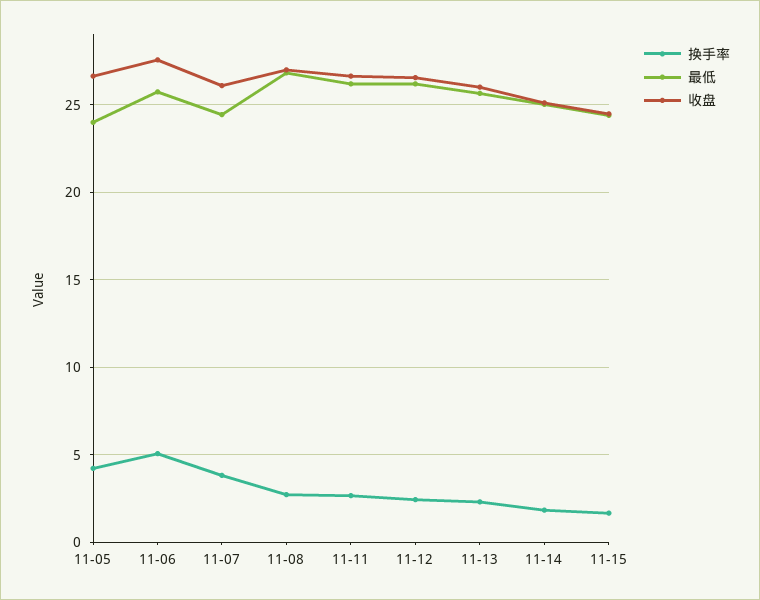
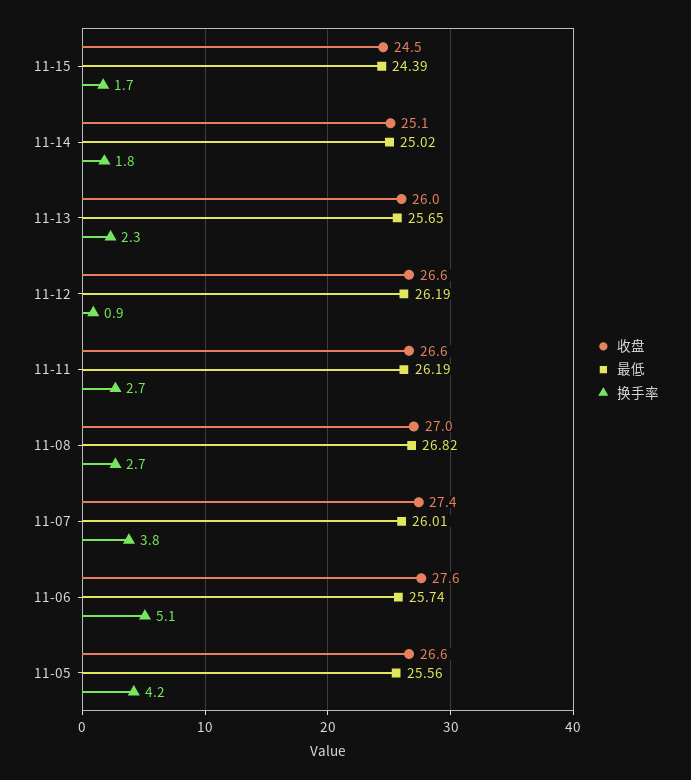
最低, 11-05: 24 -> 25.56
最低, 11-07: 24.5 -> 26.01
收盘, 11-07: 26 -> 27.4
换手率, 11-12: 2.5 -> 0.9

